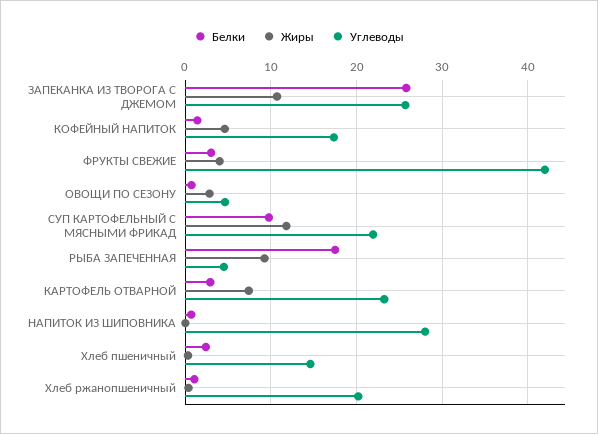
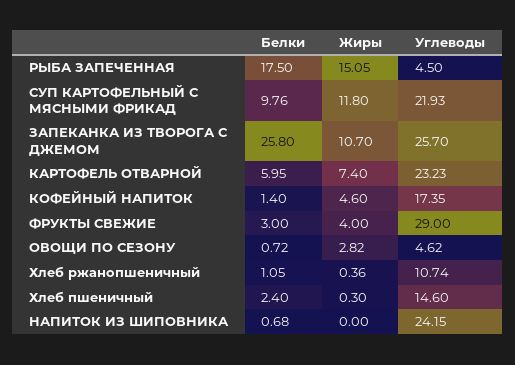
Углеводы, ФРУКТЫ СВЕЖИЕ: 42 -> 29
Жиры, РЫБА ЗАПЕЧЕННАЯ: 9 -> 15.05
Белки, КАРТОФЕЛЬ ОТВАРНОЙ: 3 -> 5.95
Углеводы, НАПИТОК ИЗ ШИПОВНИКА: 28 -> 24.15
Углеводы, Хлеб ржанопшеничный: 20 -> 10.74

